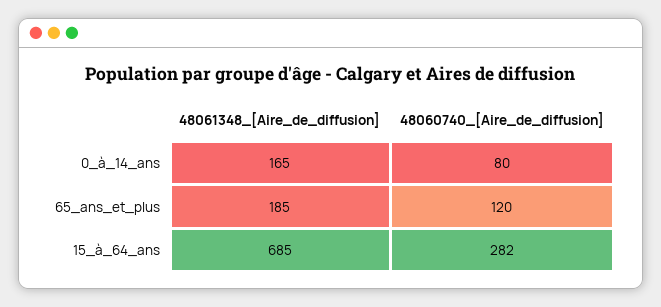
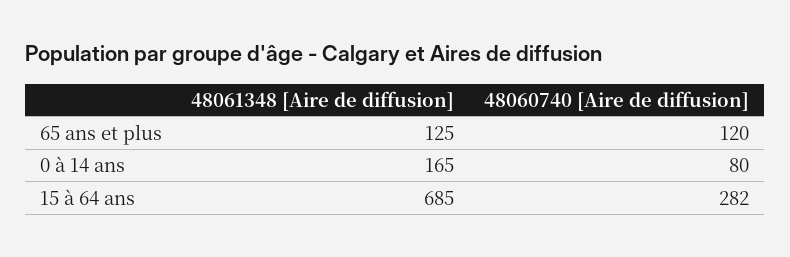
48061348_[Aire_de_diffusion], 65_ans_et_plus: 185 -> 125

